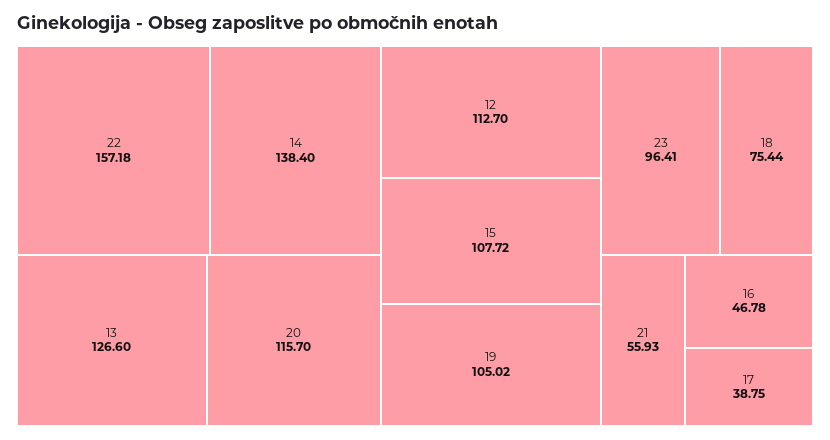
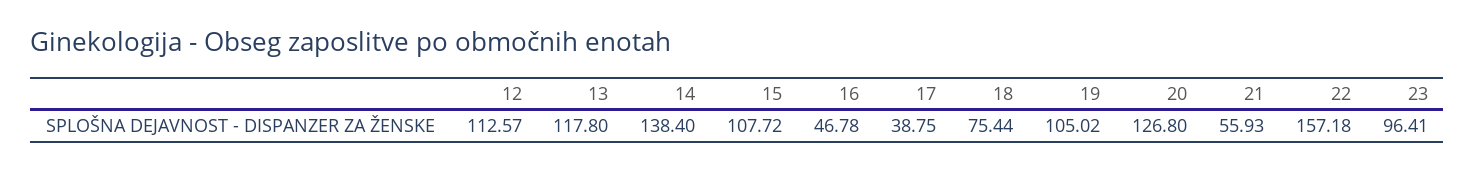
13: 126.6 -> 117.8
20: 115.7 -> 126.8
12: 112.7 -> 112.57

